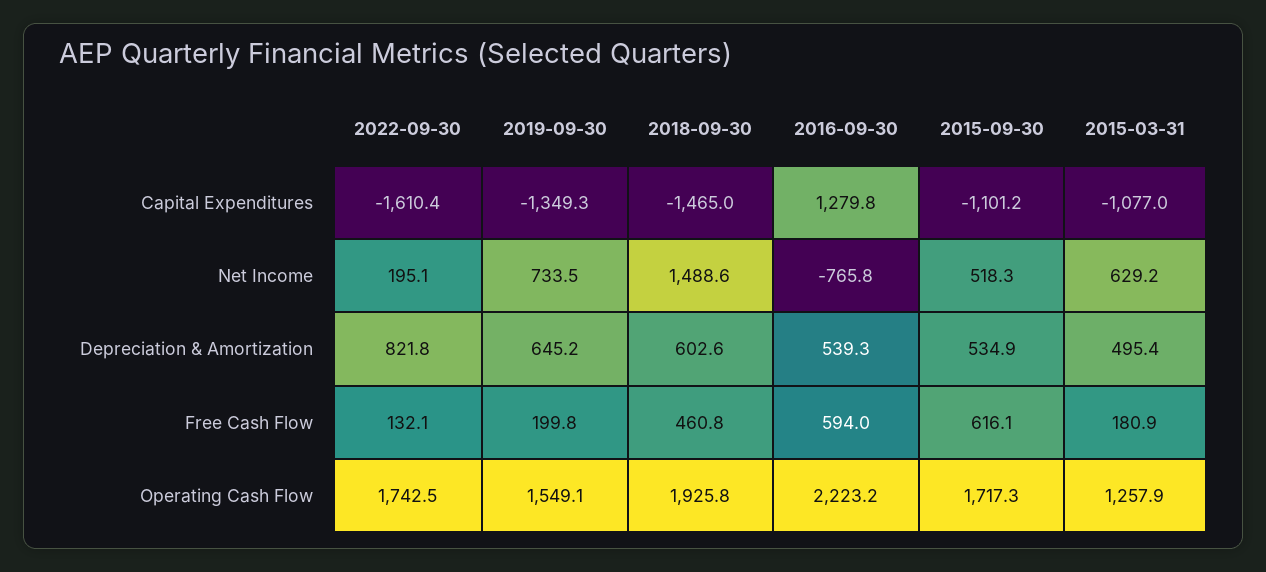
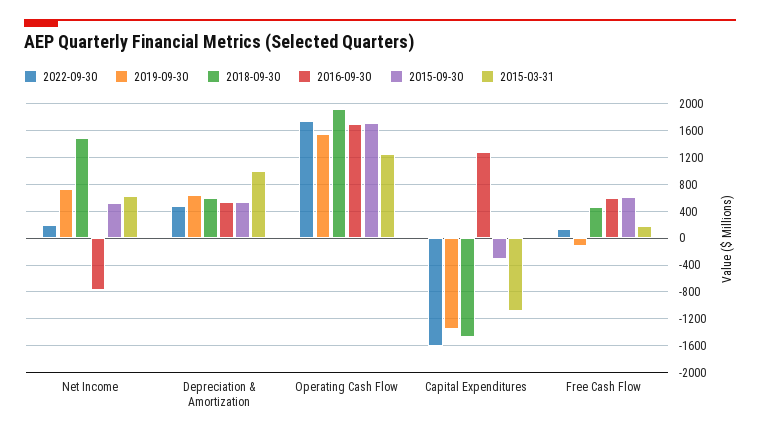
2015-09-30, Capital Expenditures: -1101.2 -> -300
2022-09-30, Depreciation & Amortization: 821.8 -> 500
2015-03-31, Depreciation & Amortization: 495.4 -> 1000
2019-09-30, Free Cash Flow: 199.8 -> -100
2016-09-30, Operating Cash Flow: 2223.2 -> 1700

